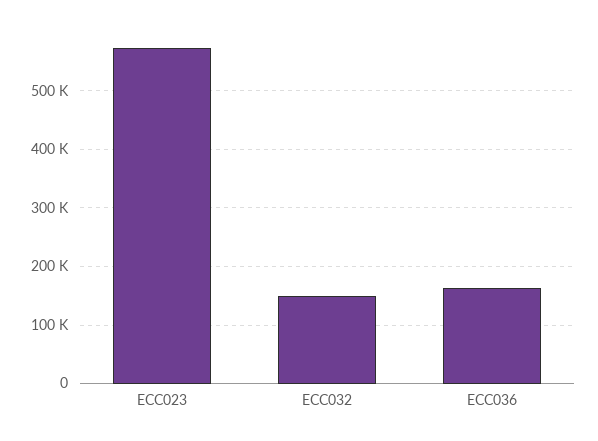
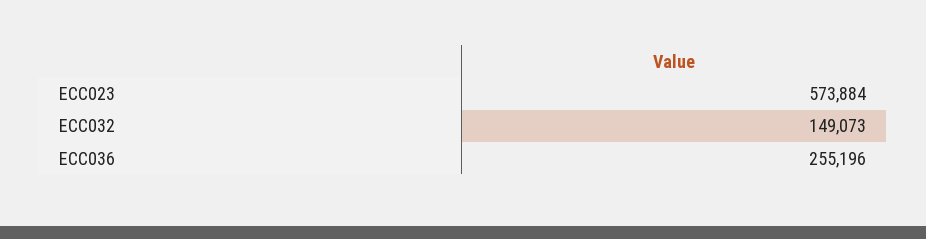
ECC036: 160000 -> 255196

